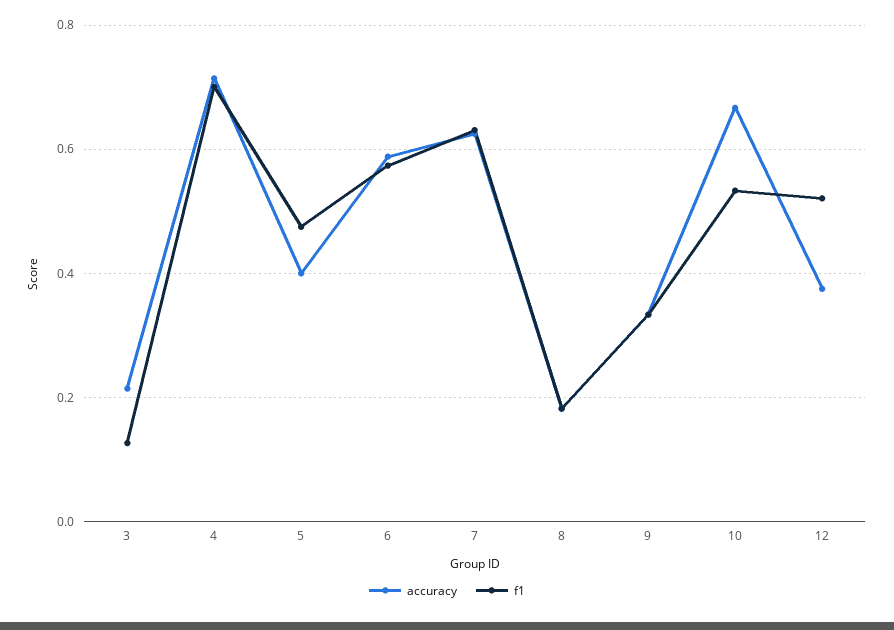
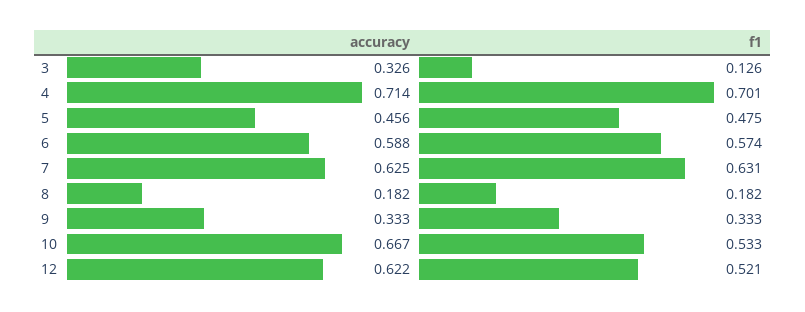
accuracy, 3: 0.22 -> 0.326
accuracy, 5: 0.4 -> 0.456
accuracy, 12: 0.38 -> 0.622

